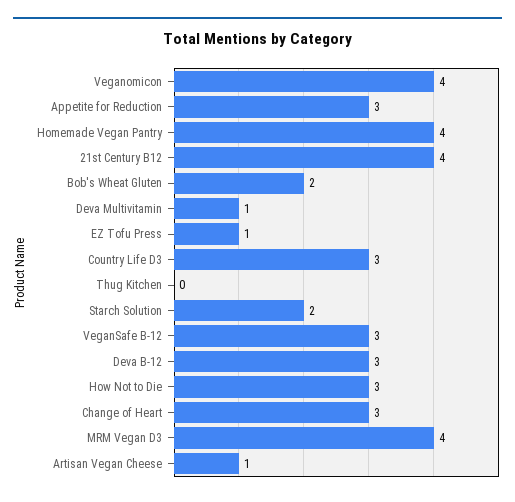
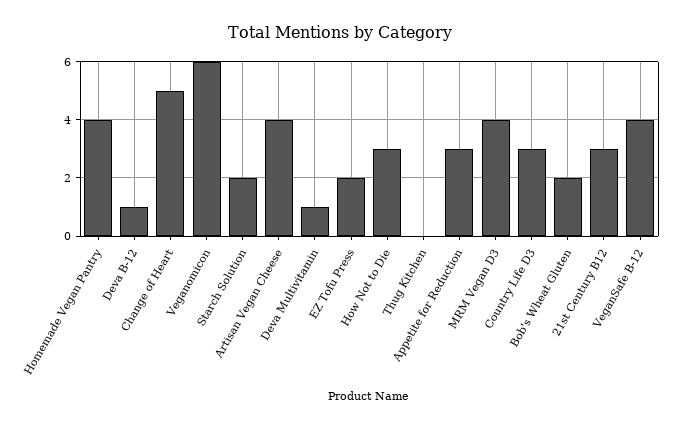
Veganomicon: 4 -> 6
21st Century B12: 4 -> 3
EZ Tofu Press: 1 -> 2
VeganSafe B-12: 3 -> 4
Deva B-12: 3 -> 1
Change of Heart: 3 -> 5
Artisan Vegan Cheese: 1 -> 4

